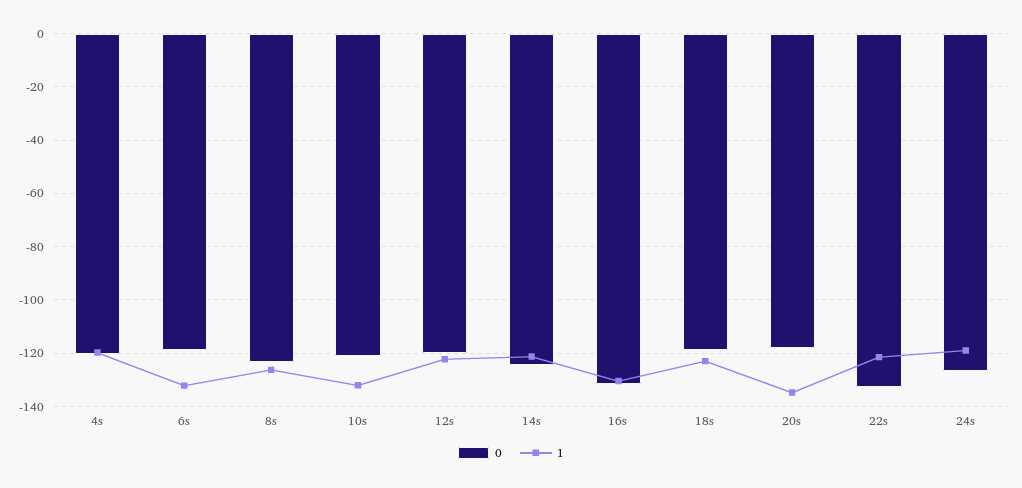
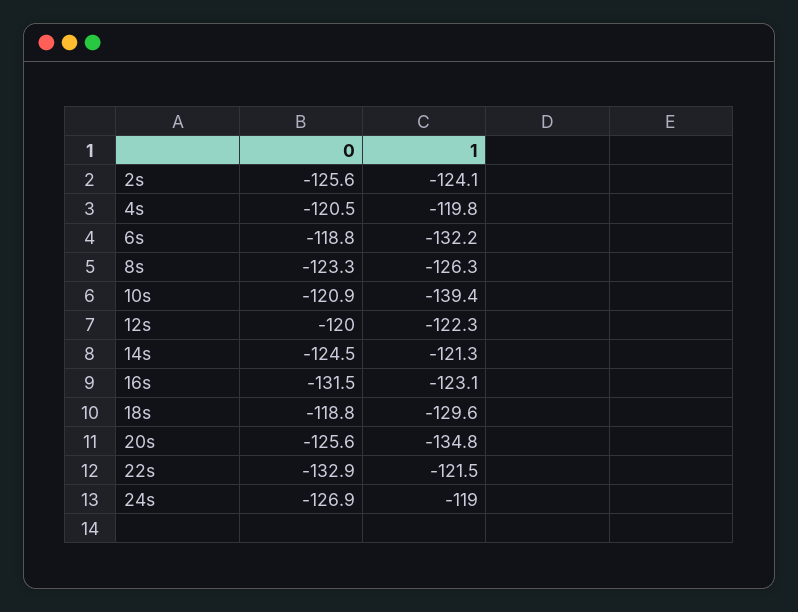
1, 10s: -132.5 -> -139.4
1, 16s: -130 -> -123.1
1, 18s: -122.5 -> -129.6
0, 20s: -117.5 -> -125.6
0, 2s: none -> -125.6
1, 2s: none -> -124.1

